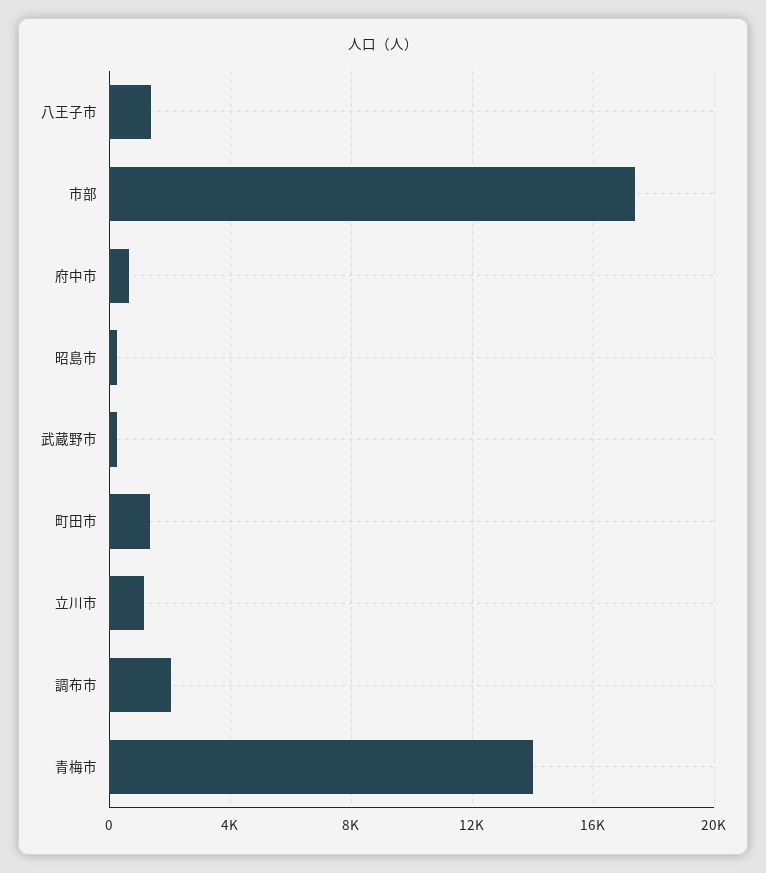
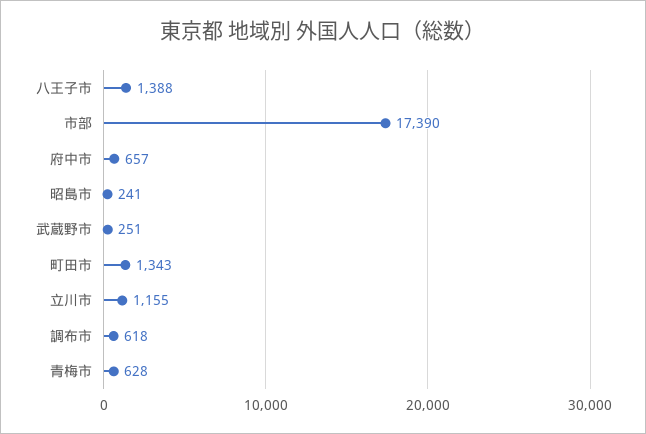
調布市: 2000 -> 618
青梅市: 14000 -> 628

